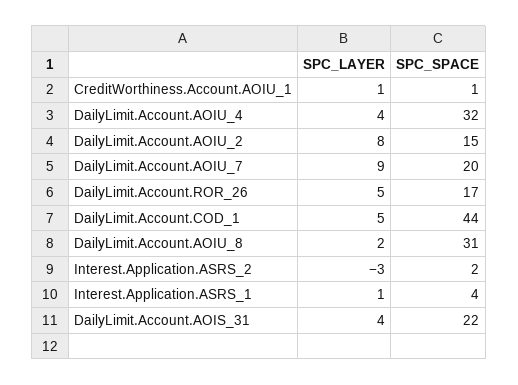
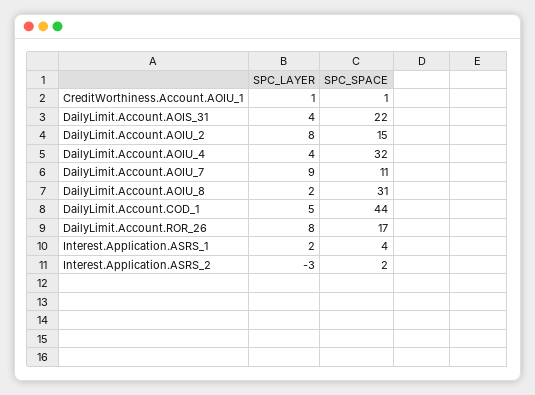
SPC_SPACE, DailyLimit.Account.AOIU_7: 20 -> 11
SPC_LAYER, DailyLimit.Account.ROR_26: 5 -> 8
SPC_LAYER, Interest.Application.ASRS_1: 1 -> 2

